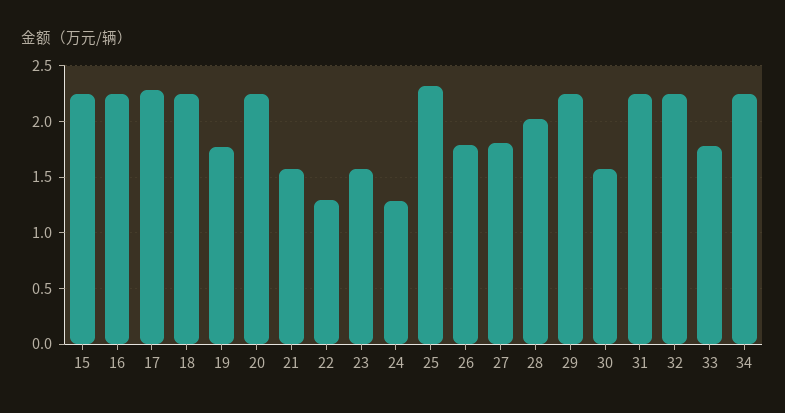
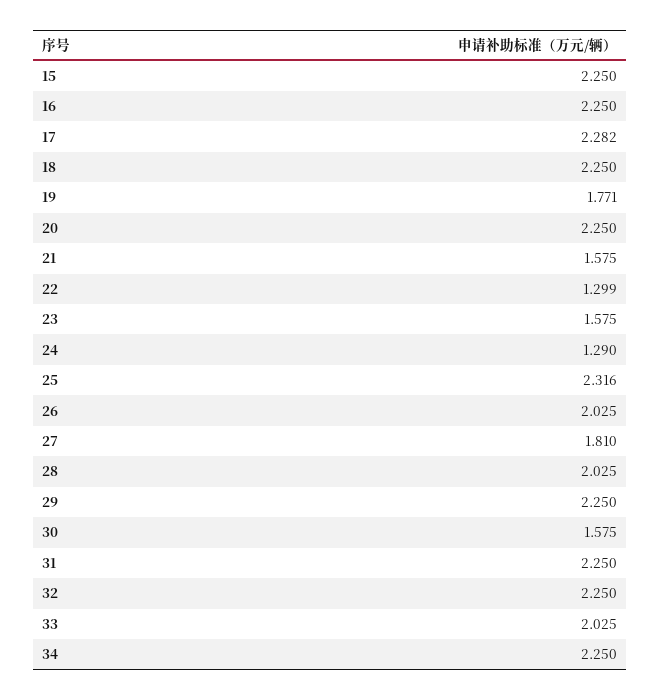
26: 1.8 -> 2.025
33: 1.8 -> 2.025

